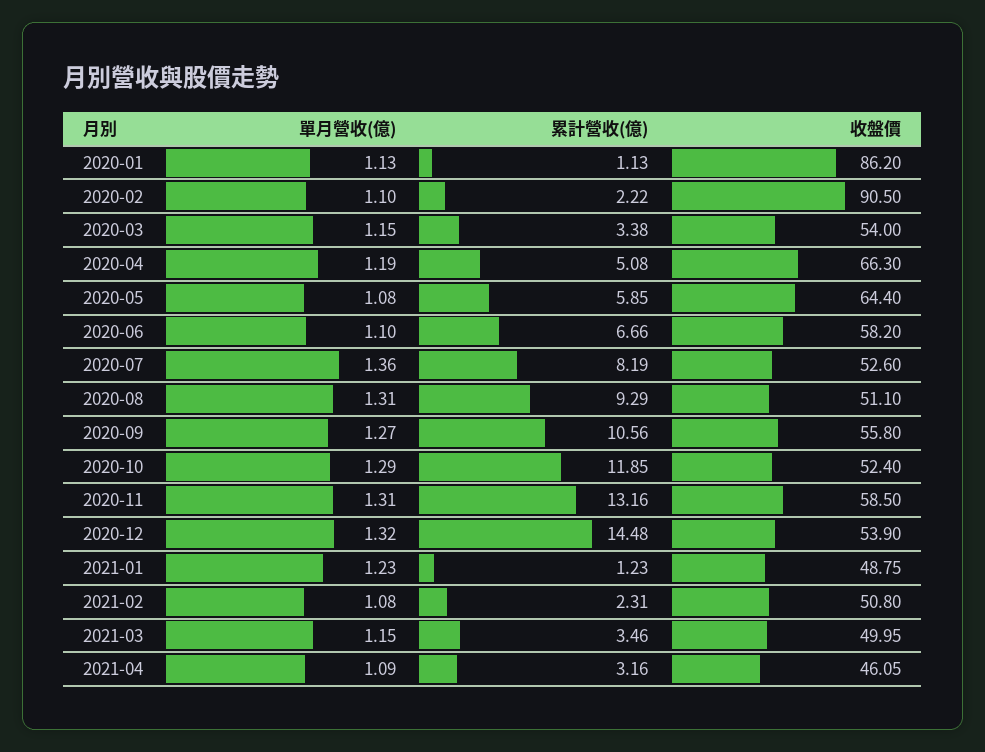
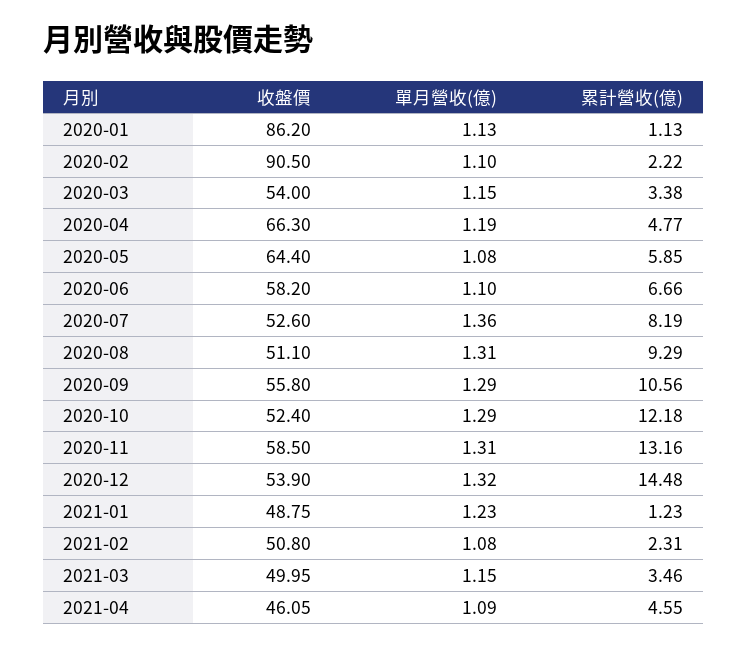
累計營收(億), 2020-04: 5.08 -> 4.77
單月營收(億), 2020-09: 1.27 -> 1.29
累計營收(億), 2020-10: 11.85 -> 12.18
累計營收(億), 2021-04: 3.16 -> 4.55

